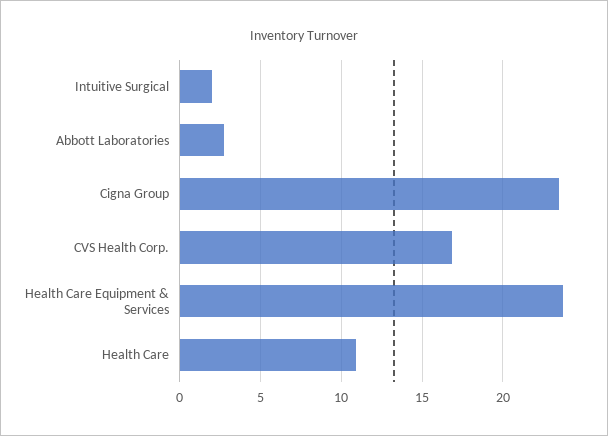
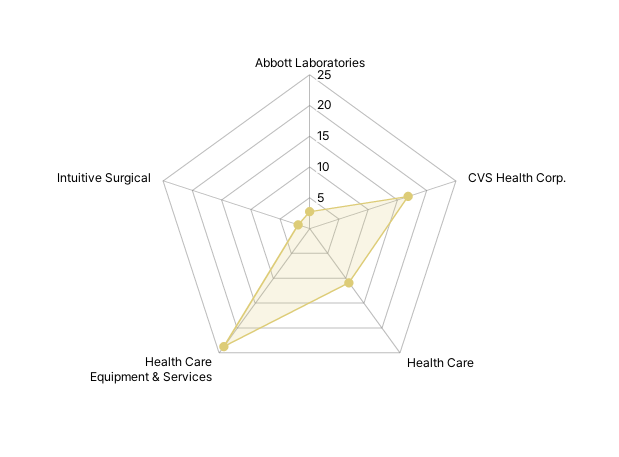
Cigna Group: 23.5 -> none

